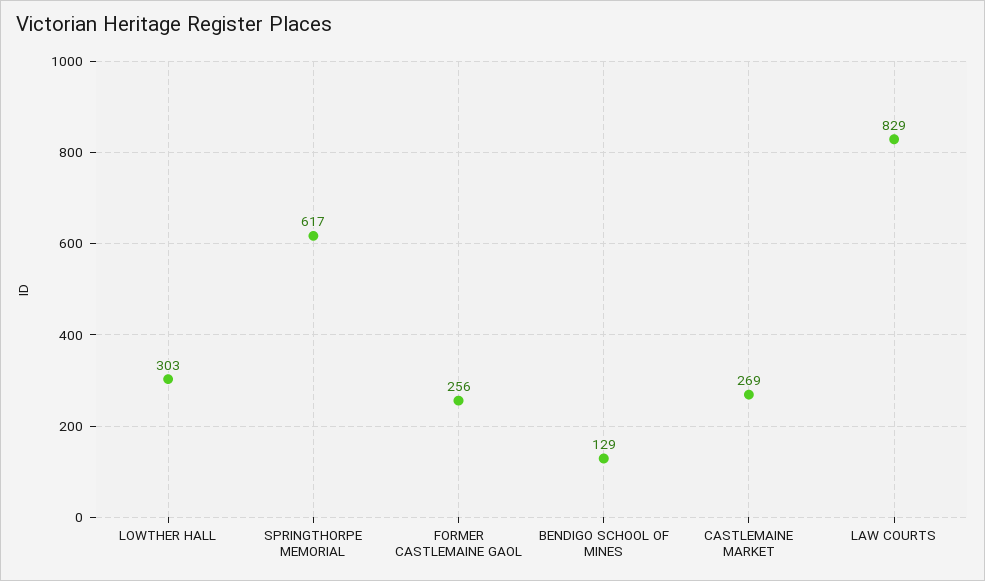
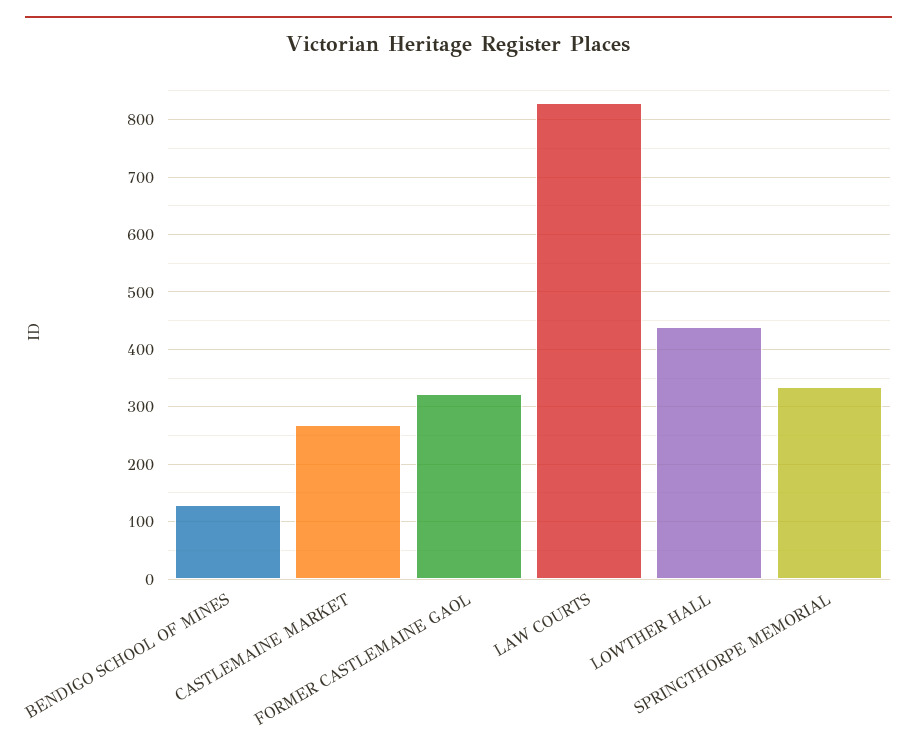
LOWTHER HALL: 303 -> 440
SPRINGTHORPE MEMORIAL: 617 -> 340
FORMER CASTLEMAINE GAOL: 256 -> 320

